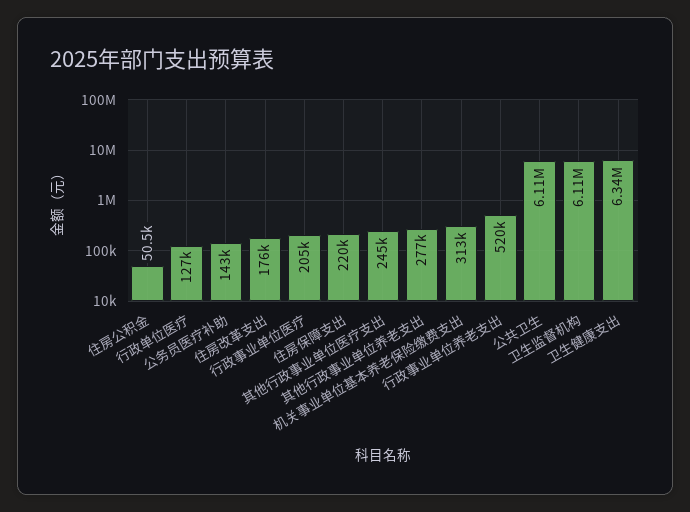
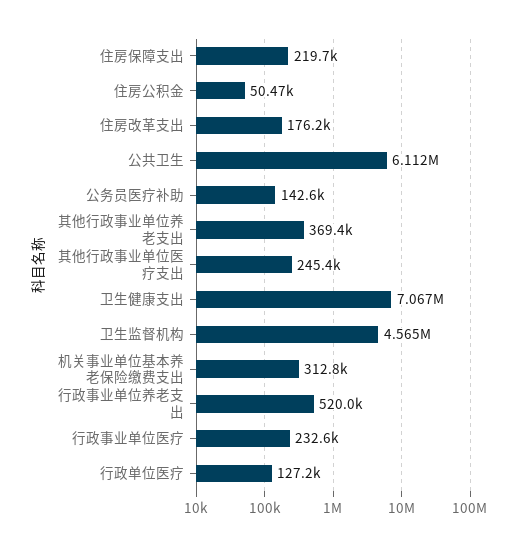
行政事业单位医疗: 205000 -> 232600
其他行政事业单位养老支出: 277000 -> 369400
卫生监督机构: 6110000 -> 4565000
卫生健康支出: 6340000 -> 7067000

